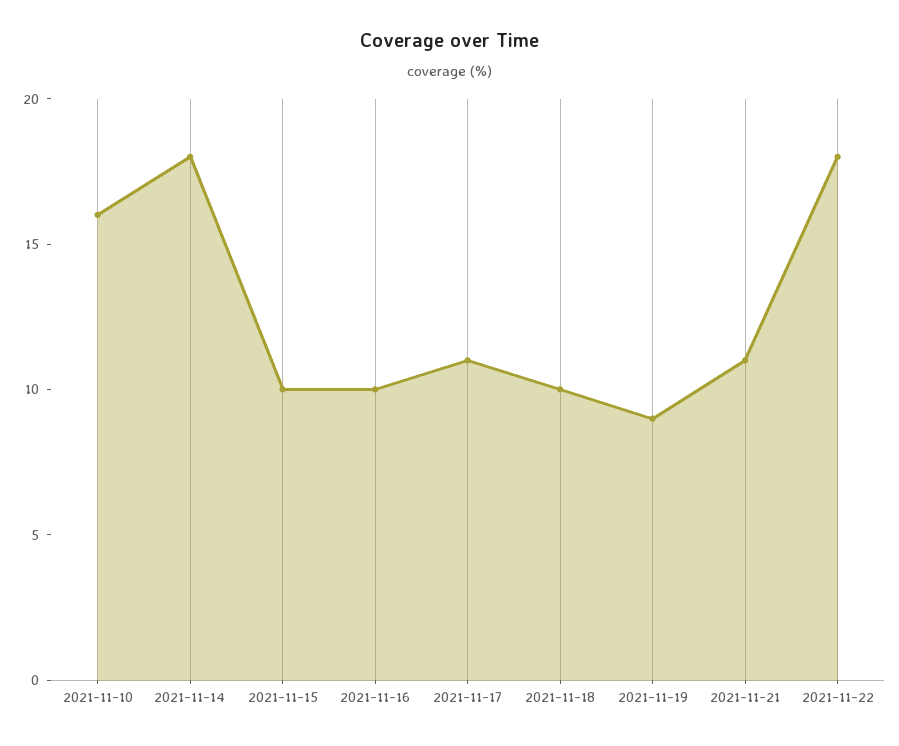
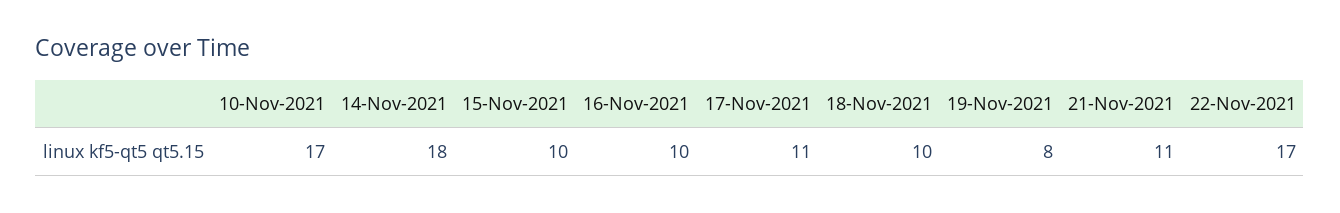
2021-11-10: 16 -> 17
2021-11-19: 9 -> 8
2021-11-22: 18 -> 17

